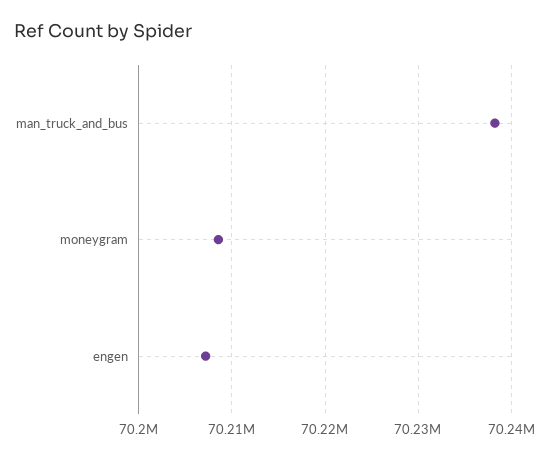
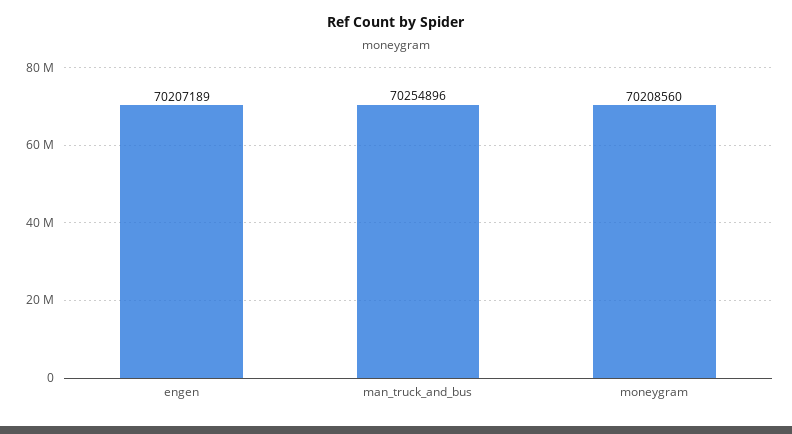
man_truck_and_bus: 70238000 -> 70254896

